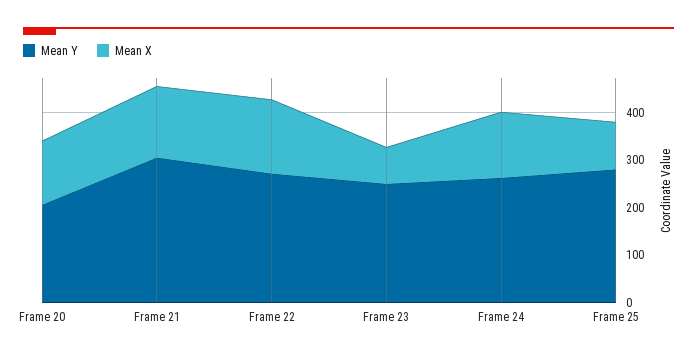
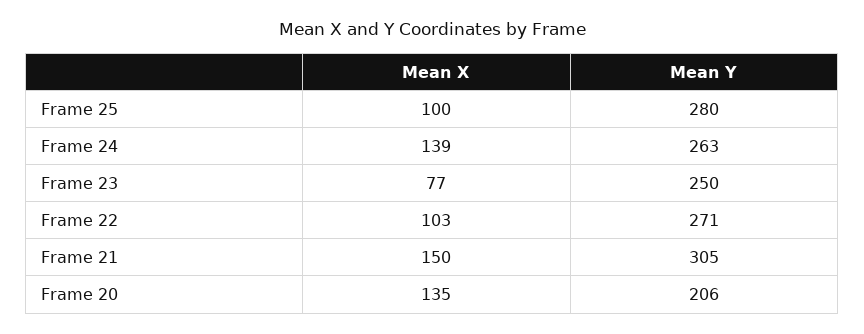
Mean X, Frame 22: 160 -> 103

